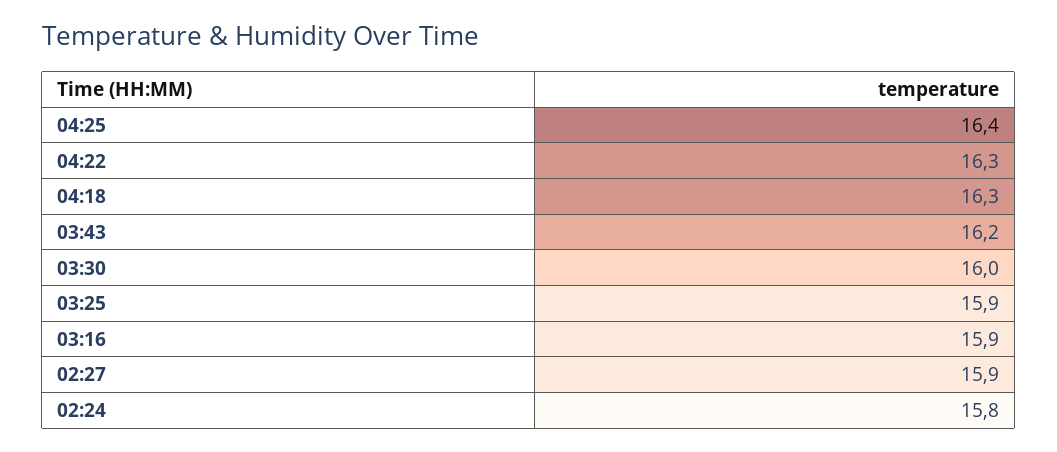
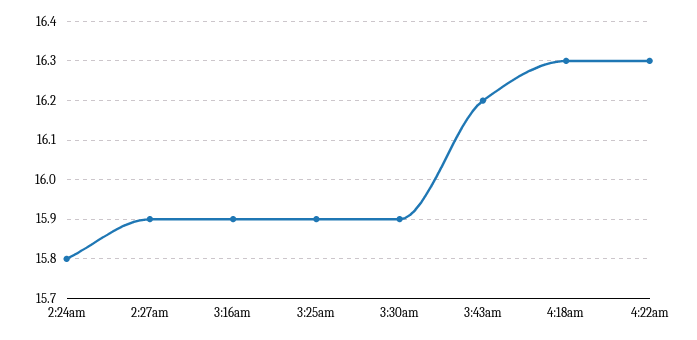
04:25: 16.4 -> none
03:30: 16 -> 15.9

